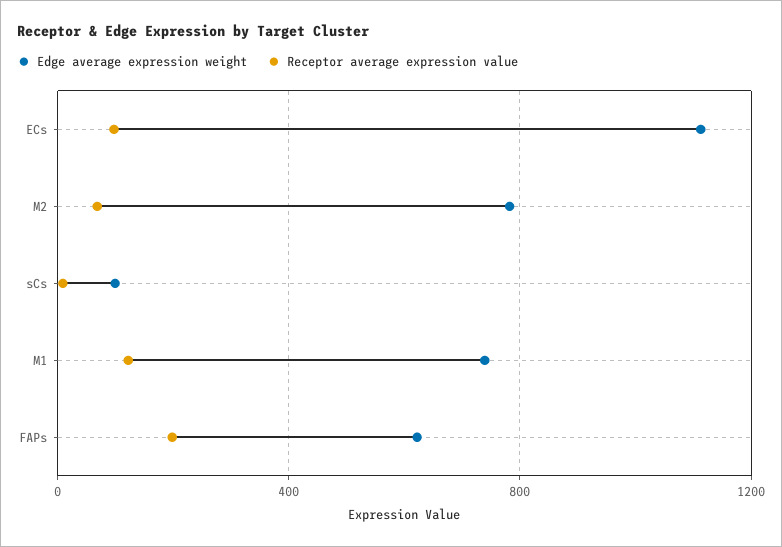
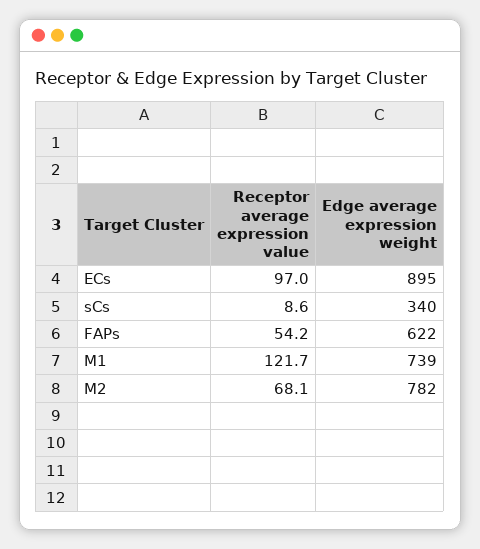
Edge average expression weight, ECs: 1100 -> 895
Edge average expression weight, sCs: 100 -> 340
Receptor average expression value, FAPs: 200 -> 54.2

